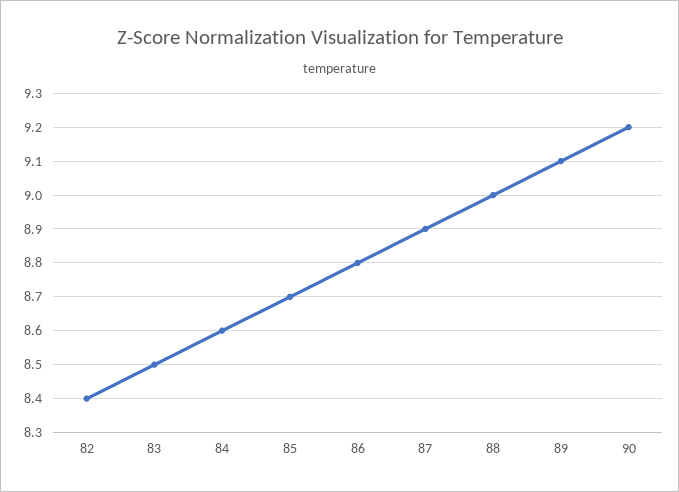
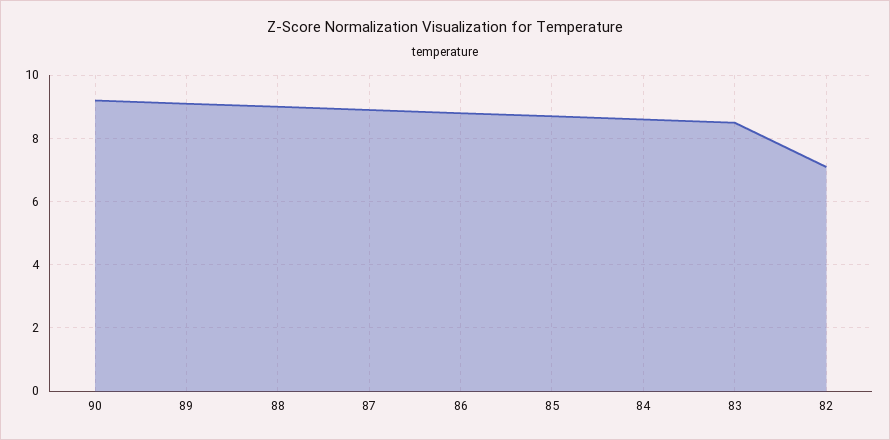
82: 8.4 -> 7

